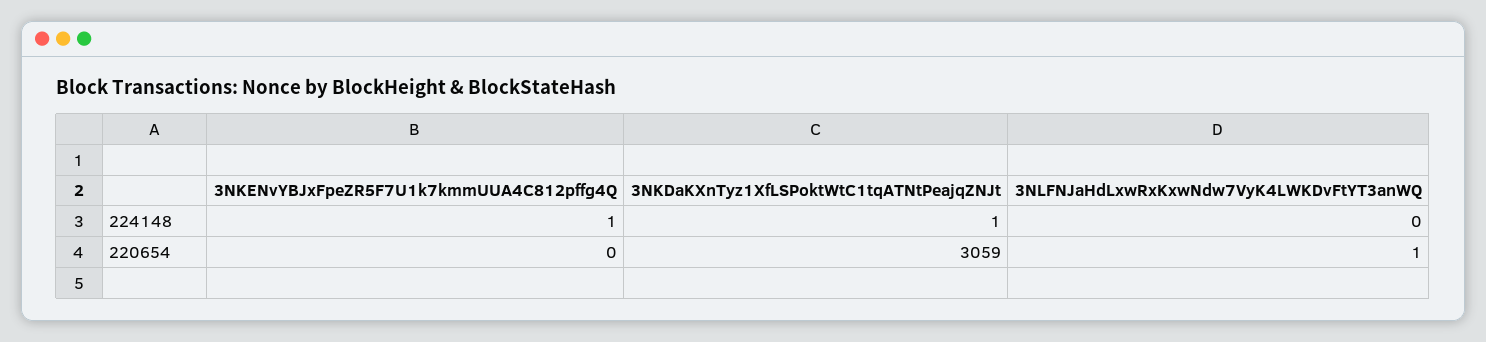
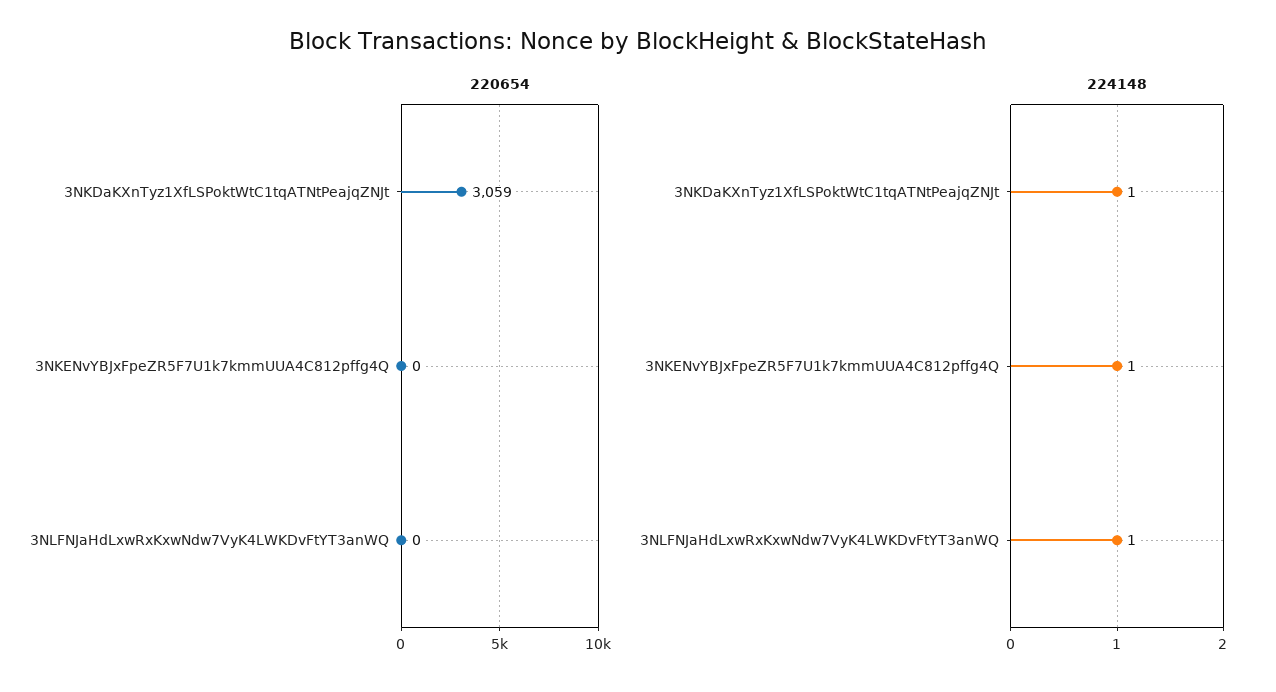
224148, 3NLFNJaHdLxwRxKxwNdw7VyK4LWKDvFtYT3anWQ: 0 -> 1
220654, 3NLFNJaHdLxwRxKxwNdw7VyK4LWKDvFtYT3anWQ: 1 -> 0

